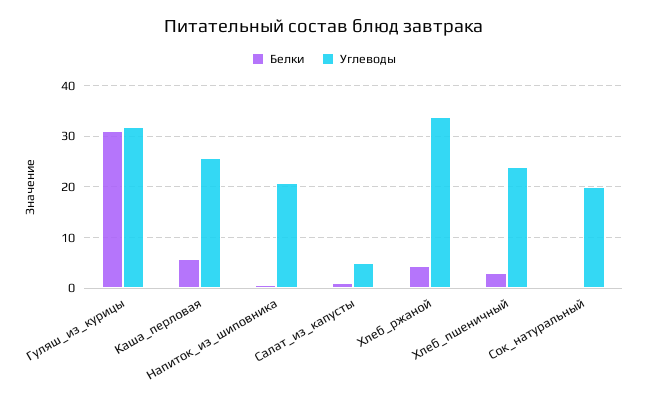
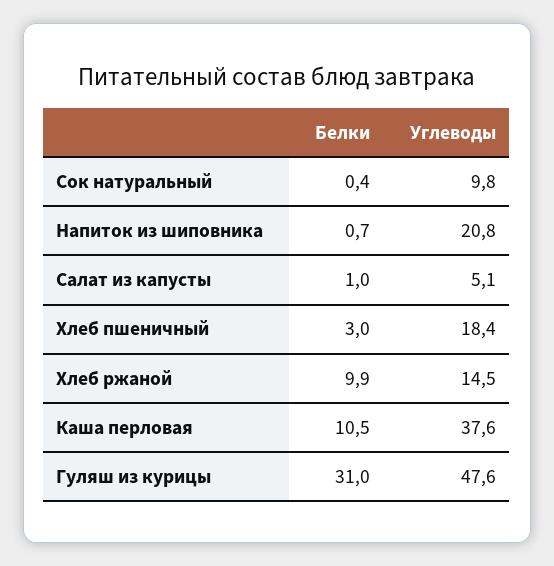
Углеводы, Гуляш_из_курицы: 32 -> 47.6
Белки, Каша_перловая: 6 -> 10.5
Углеводы, Каша_перловая: 26 -> 37.6
Белки, Хлеб_ржаной: 4 -> 9.9
Углеводы, Хлеб_ржаной: 34 -> 14.5
Углеводы, Хлеб_пшеничный: 24 -> 18.4
Углеводы, Сок_натуральный: 20 -> 9.8

